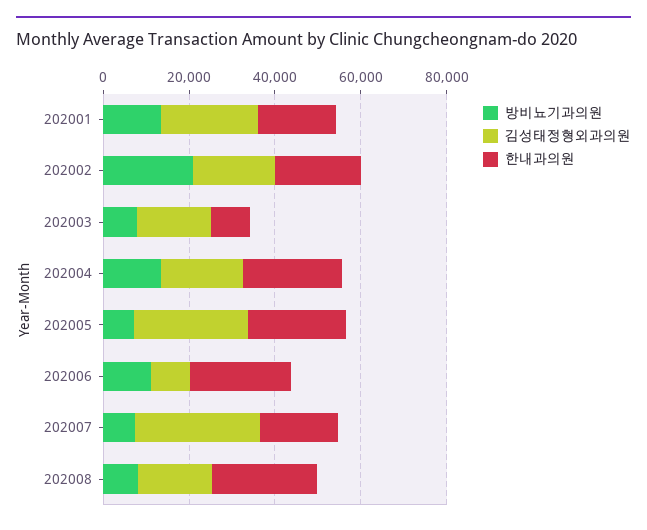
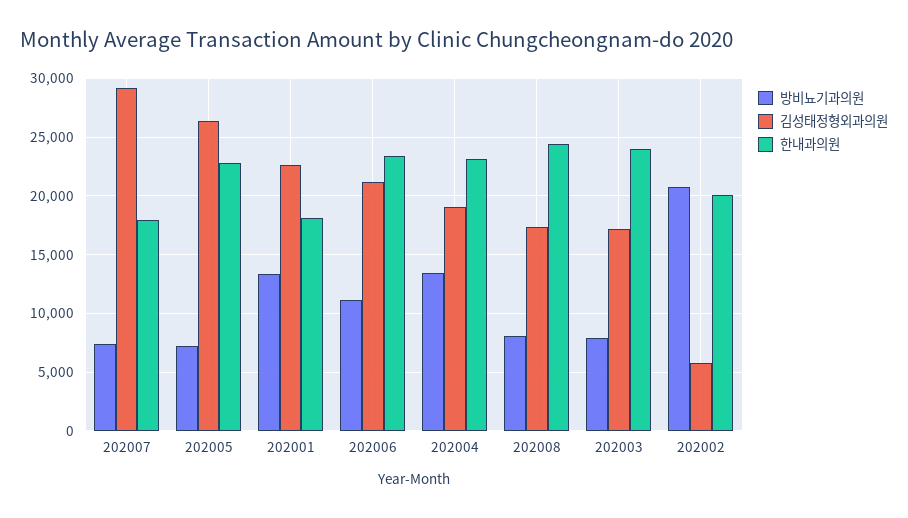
김성태정형외과의원, 202002: 20000 -> 6000
한내과의원, 202003: 10000 -> 24000
김성태정형외과의원, 202006: 10000 -> 21000

